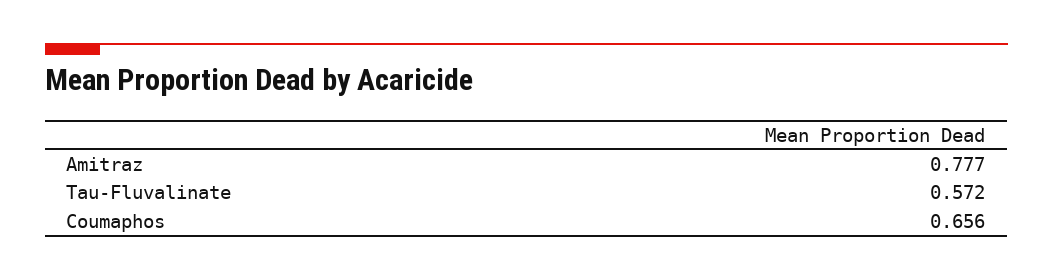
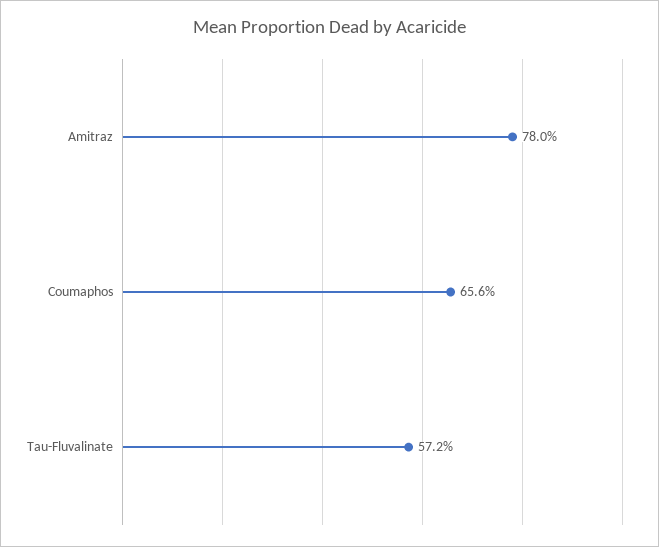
Amitraz: 0.777 -> 0.78

